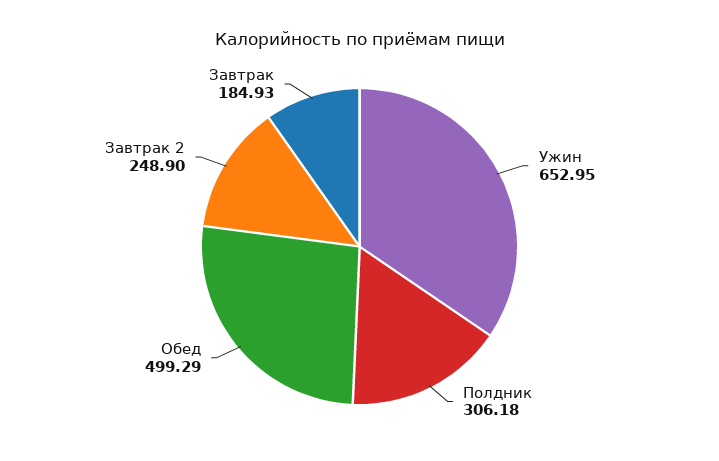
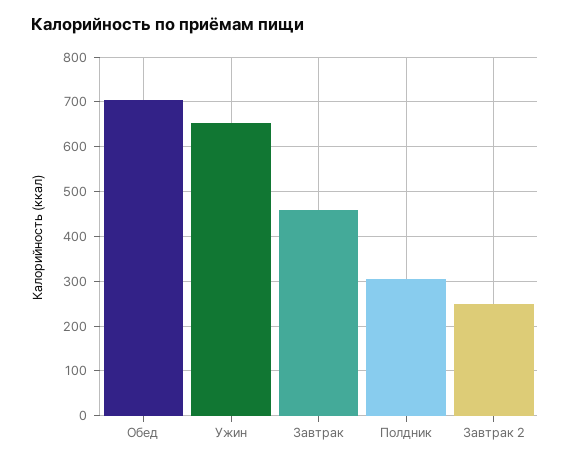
Обед: 499.29 -> 700
Завтрак: 184.93 -> 460

